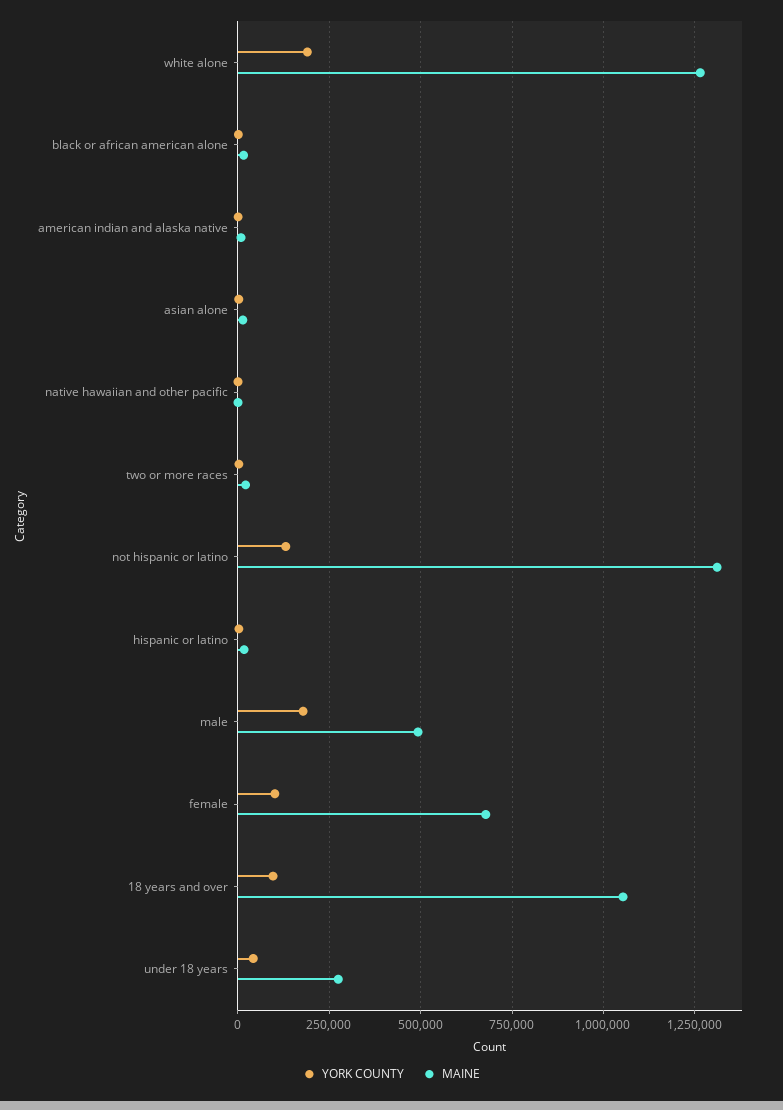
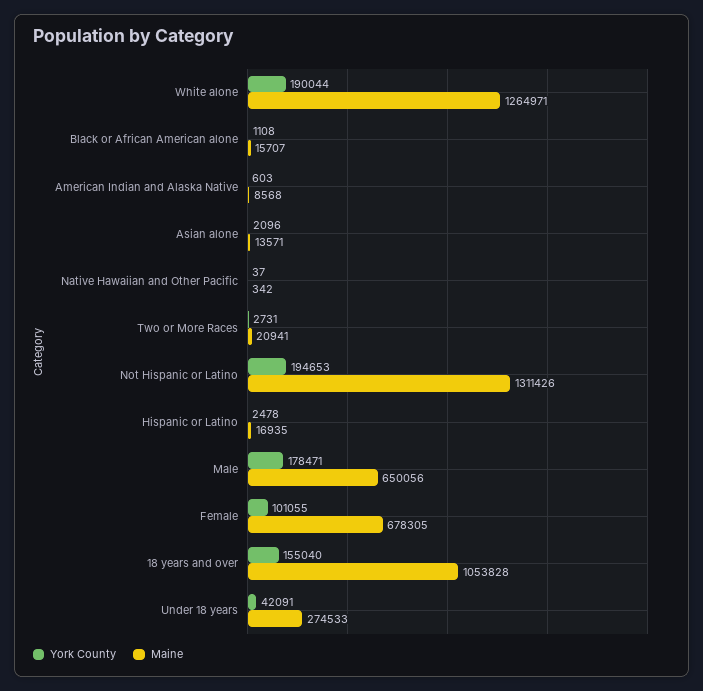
YORK COUNTY, not hispanic or latino: 125000 -> 194653
MAINE, male: 500000 -> 650056
YORK COUNTY, 18 years and over: 100000 -> 155040

